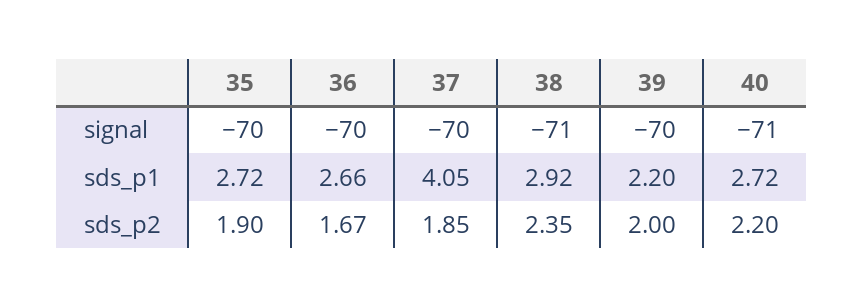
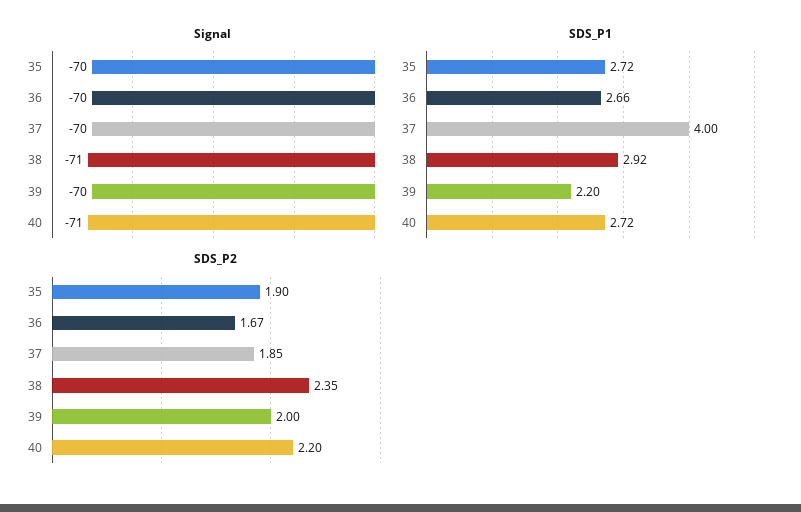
sds_p1, 37: 4.05 -> 4

